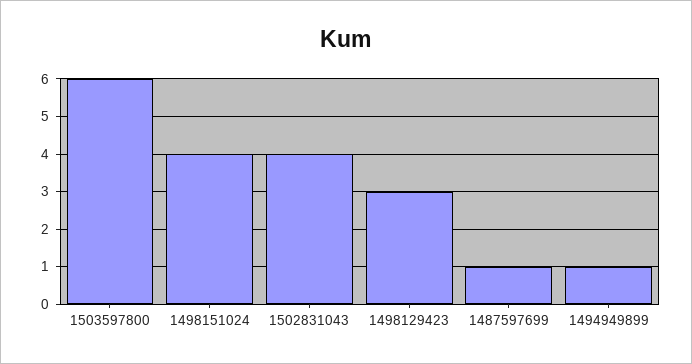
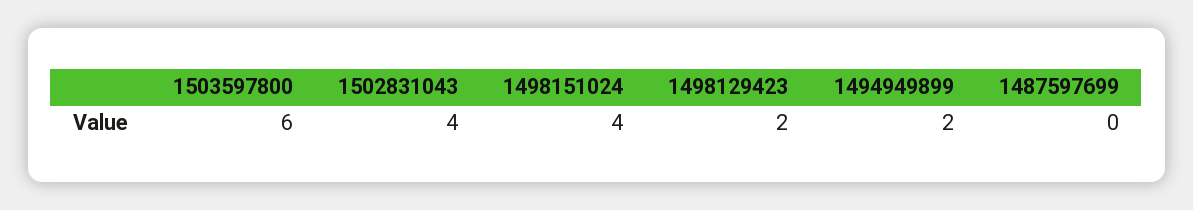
1498129423: 3 -> 2
1487597699: 1 -> 0
1494949899: 1 -> 2

